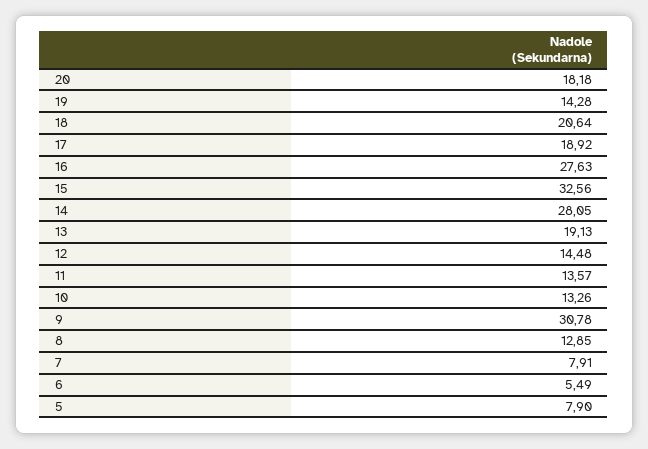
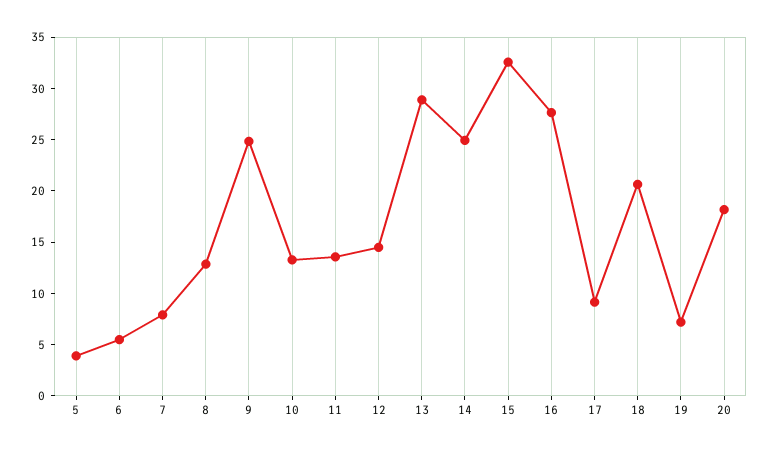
19: 14.28 -> 7
17: 18.92 -> 9
14: 28.05 -> 25
13: 19.13 -> 29
9: 30.78 -> 25
5: 7.9 -> 4

